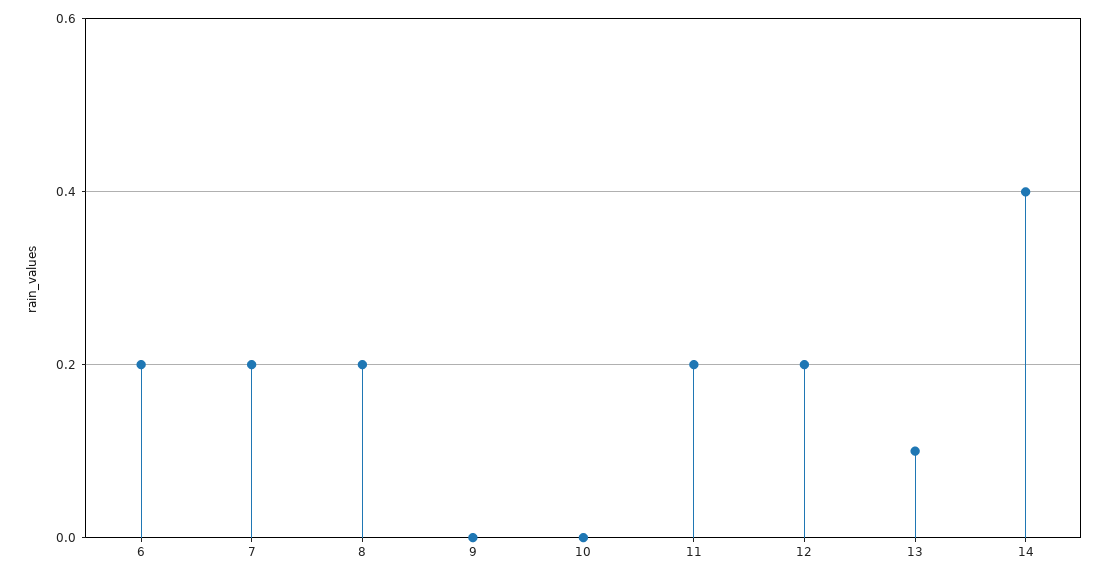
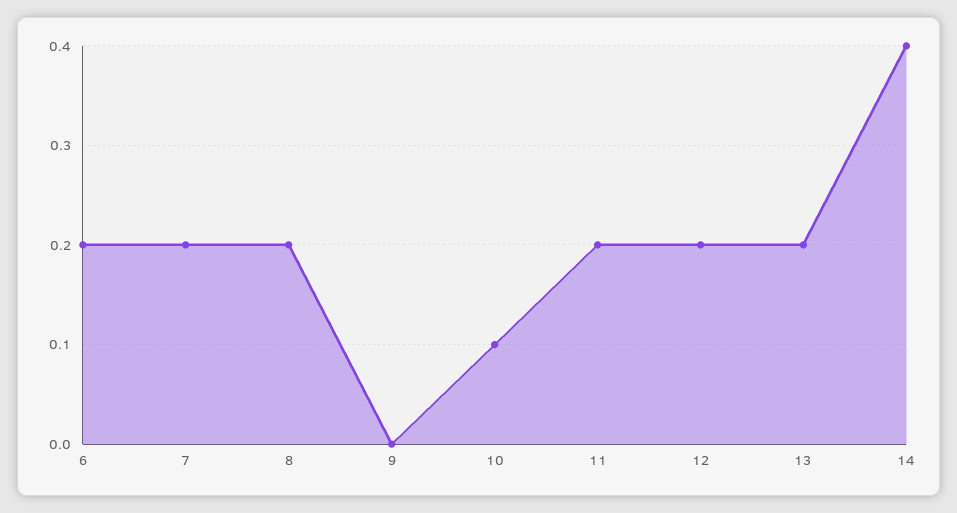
10: 0 -> 0.1
13: 0.1 -> 0.2

